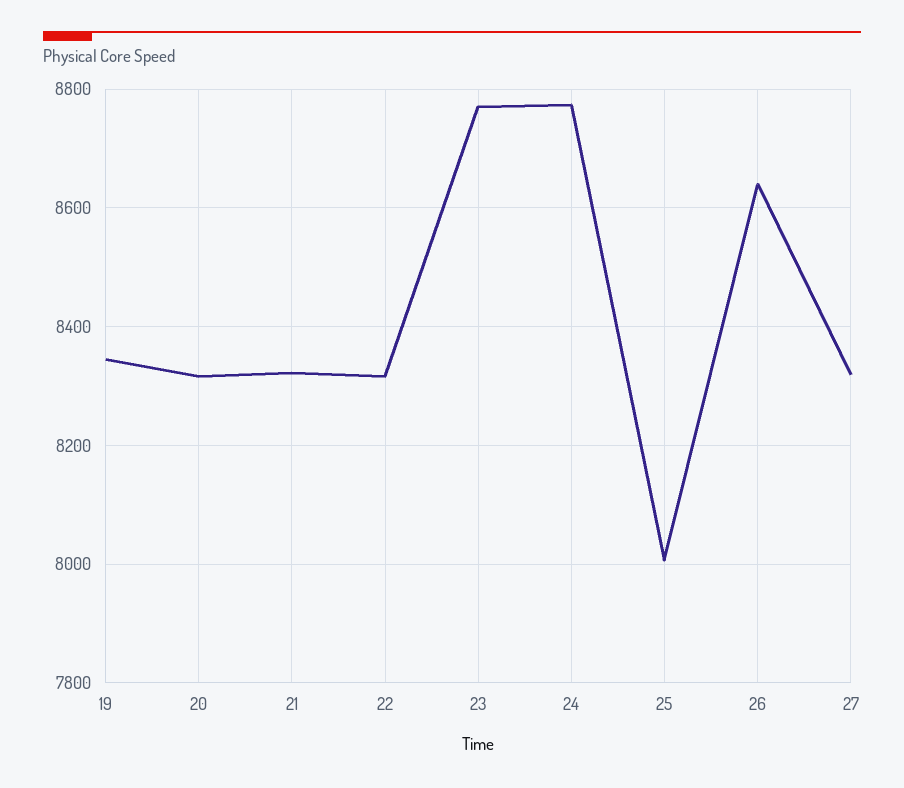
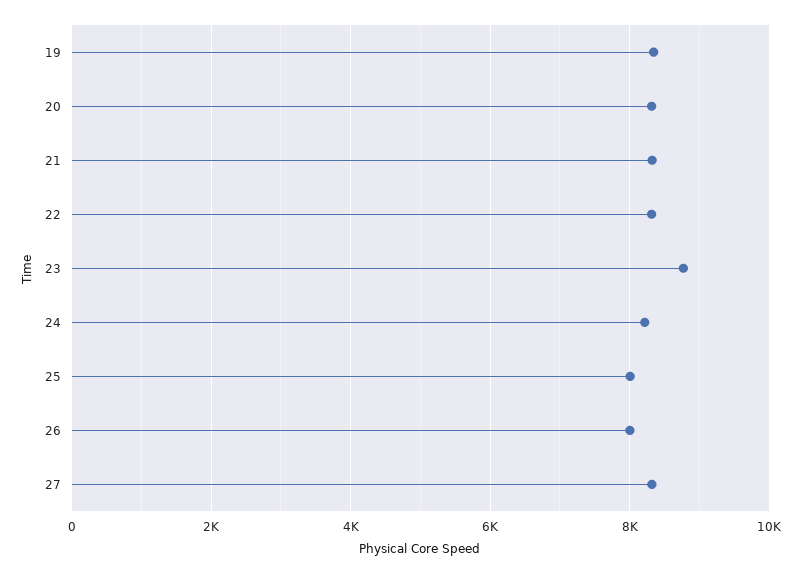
24: 8780 -> 8200
26: 8640 -> 8000

